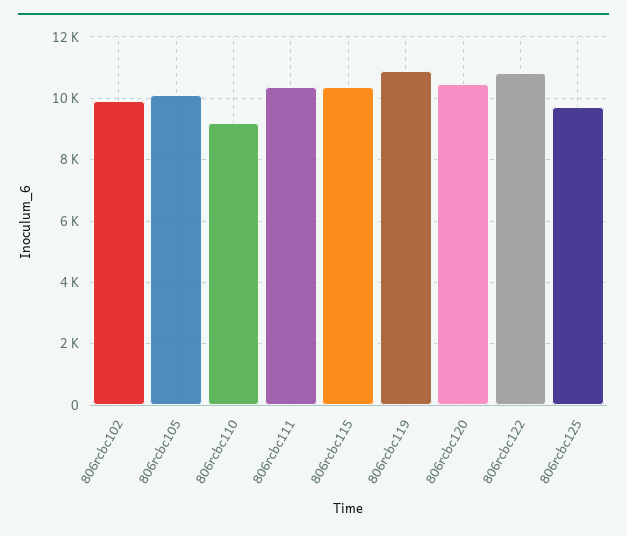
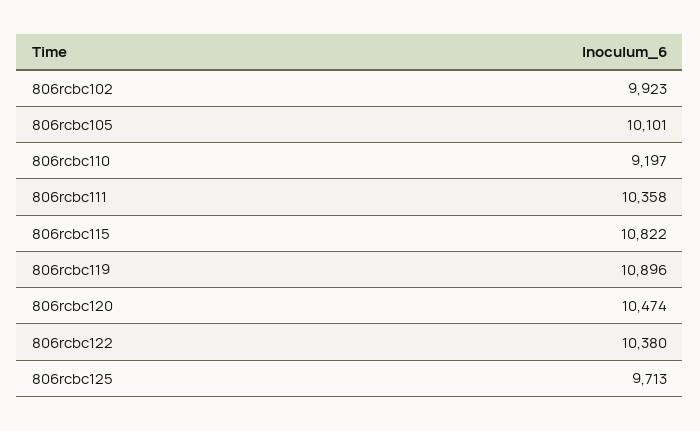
806rcbc115: 10400 -> 10822
806rcbc122: 10800 -> 10380

